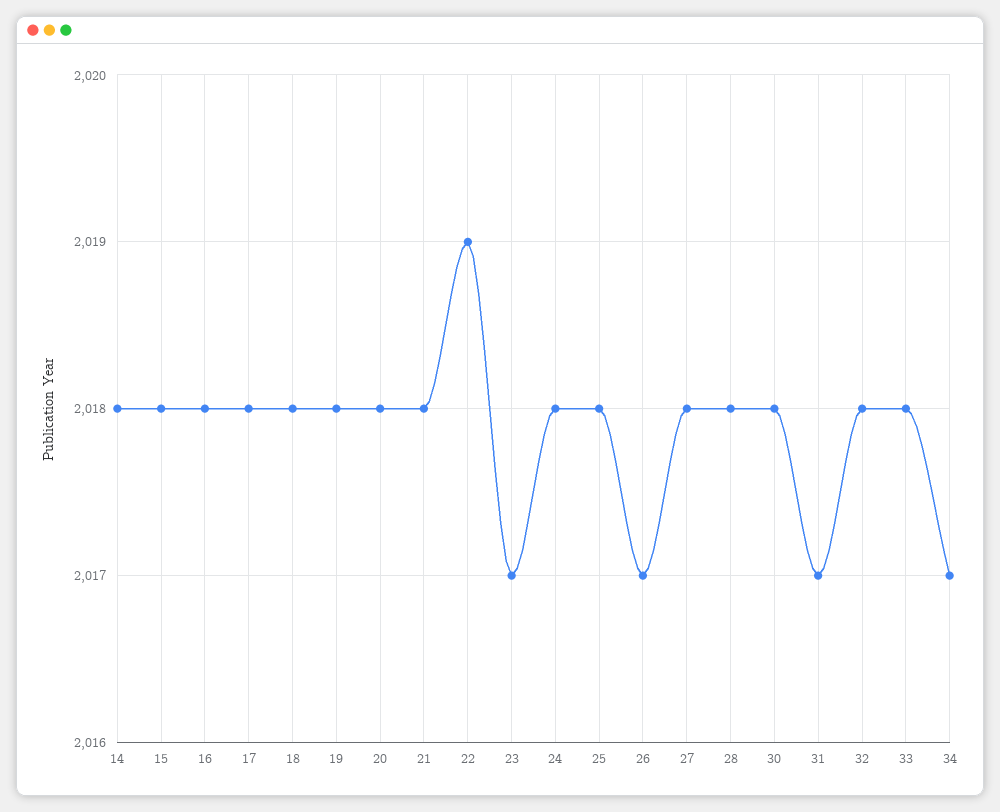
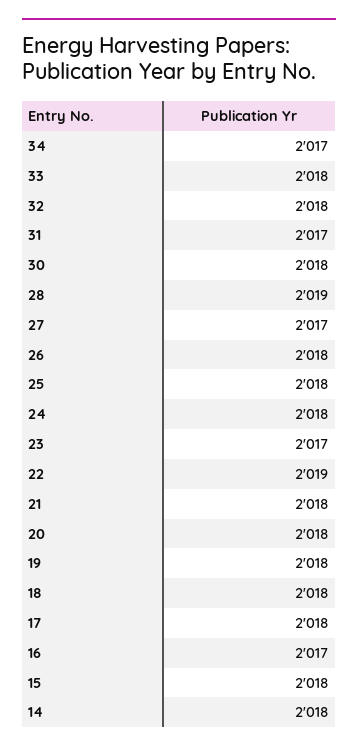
16: 2018 -> 2017
26: 2017 -> 2018
27: 2018 -> 2017
28: 2018 -> 2019

